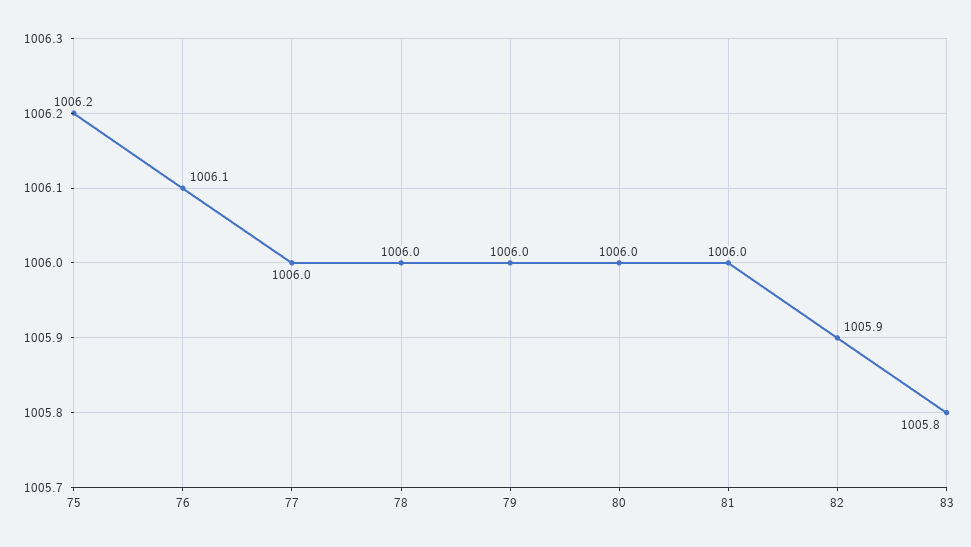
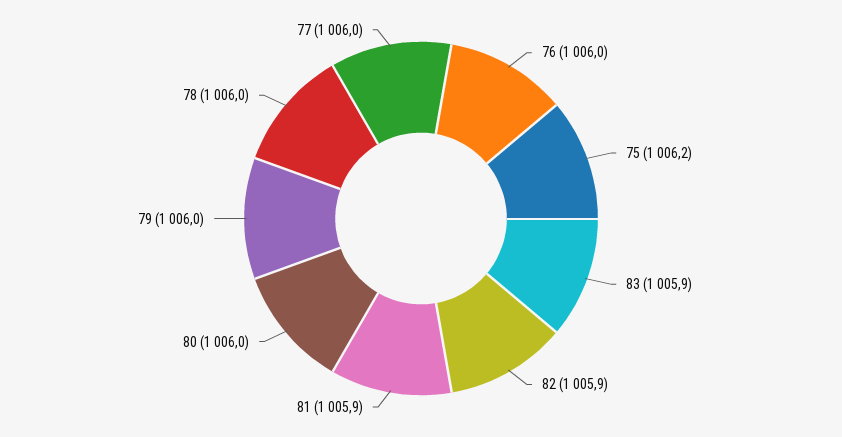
76: 1006.1 -> 1006
81: 1006 -> 1005.9
83: 1005.8 -> 1005.9

